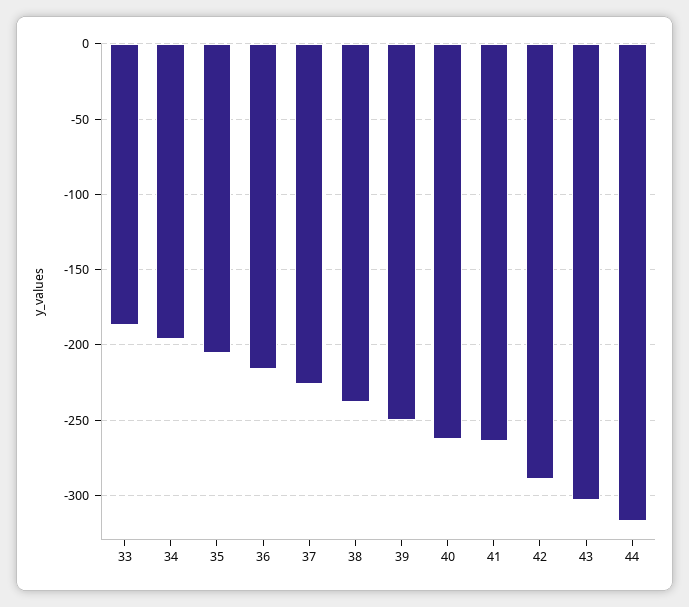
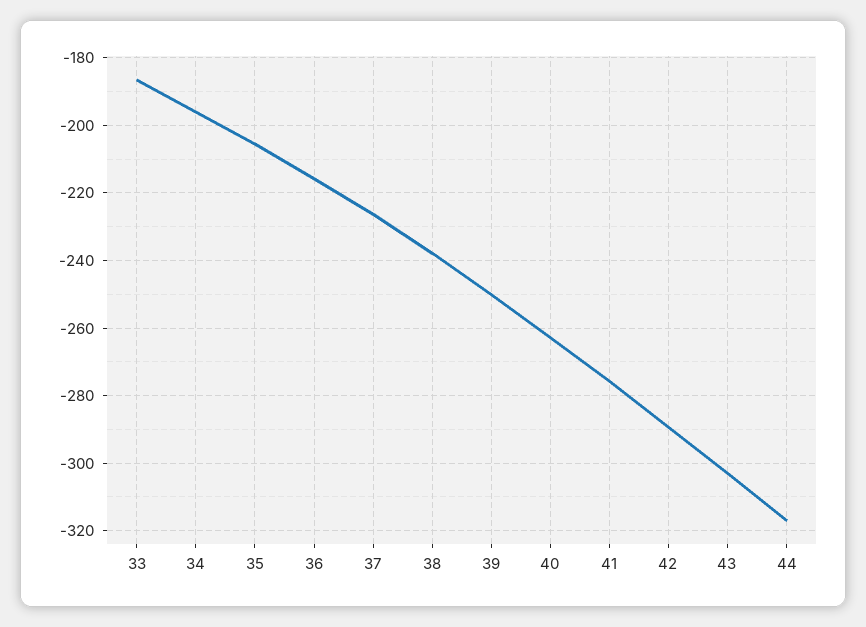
41: -265 -> -276

